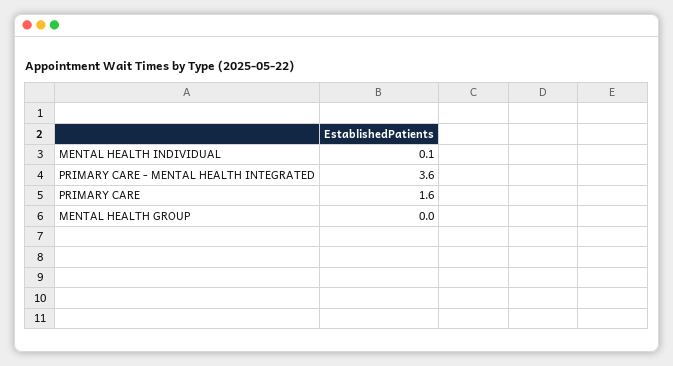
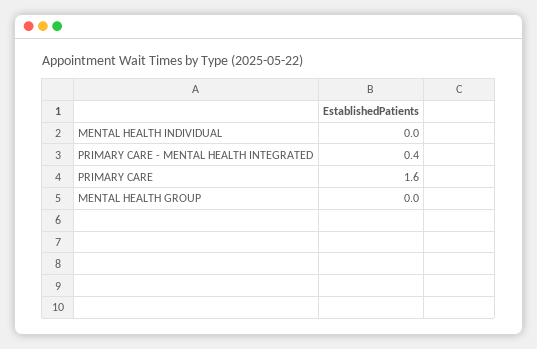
MENTAL HEALTH INDIVIDUAL: 0.1 -> 0
PRIMARY CARE - MENTAL HEALTH INTEGRATED: 3.6 -> 0.4

